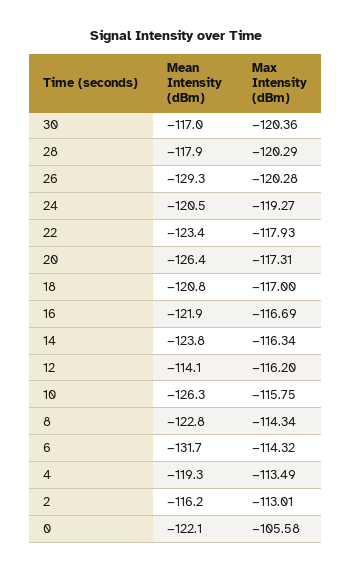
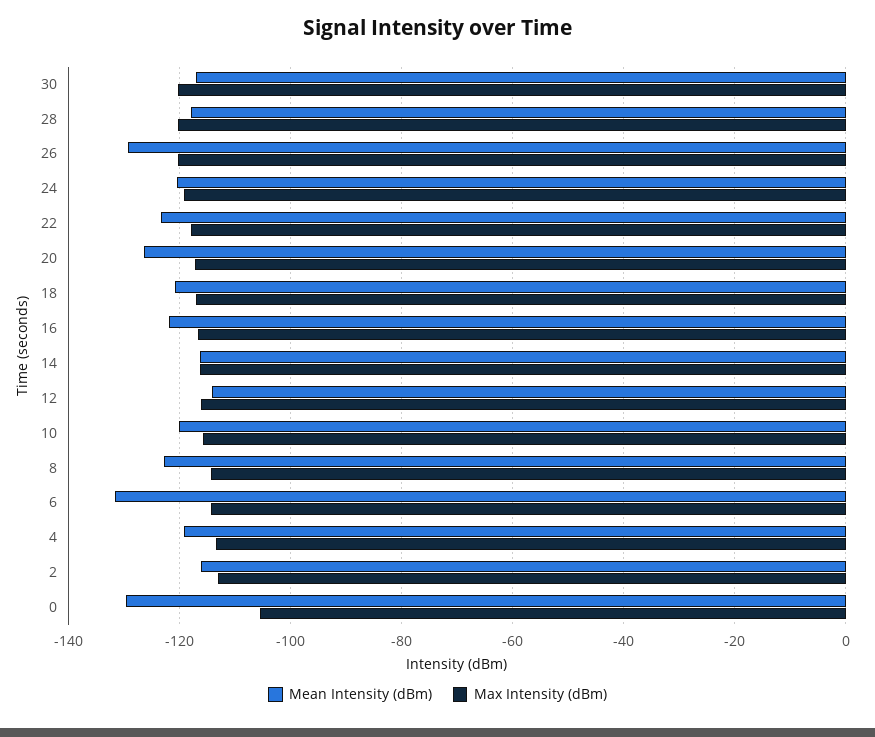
Mean Intensity (dBm), 14: -123.8 -> -116
Mean Intensity (dBm), 10: -126.3 -> -120
Mean Intensity (dBm), 0: -122.1 -> -130

